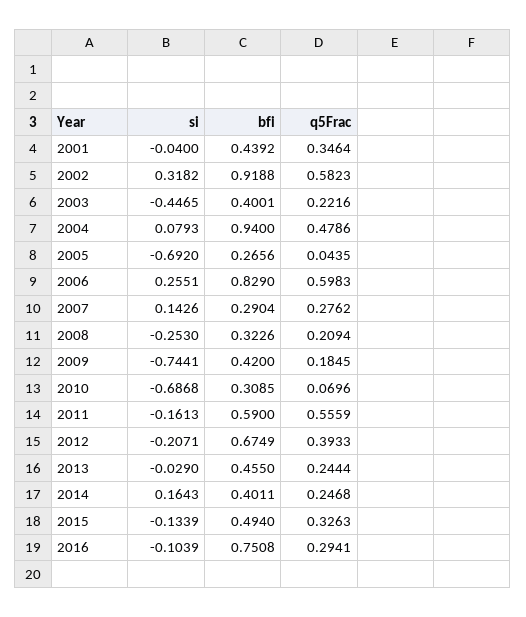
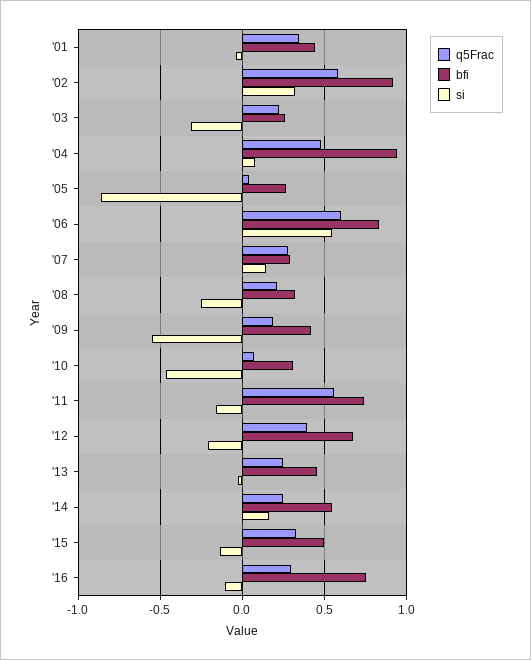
si, 2003: -0.4465 -> -0.3
bfi, 2003: 0.4001 -> 0.25
si, 2005: -0.692 -> -0.85
si, 2006: 0.2551 -> 0.55
si, 2009: -0.7441 -> -0.55
si, 2010: -0.6868 -> -0.45
bfi, 2011: 0.59 -> 0.75
bfi, 2014: 0.4011 -> 0.55

